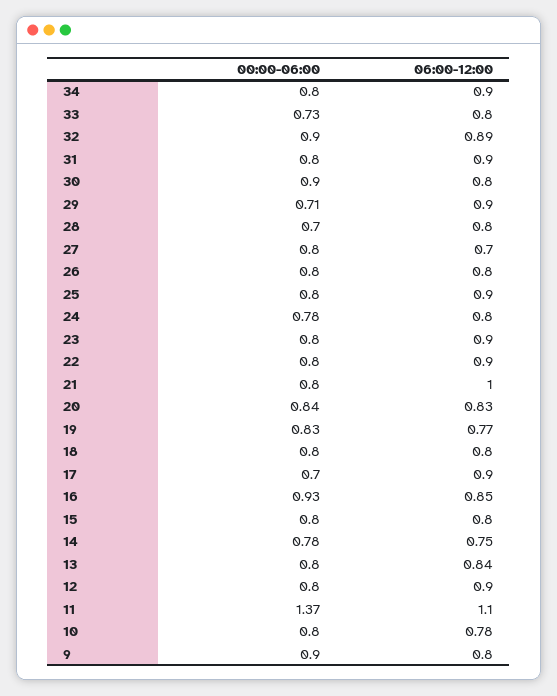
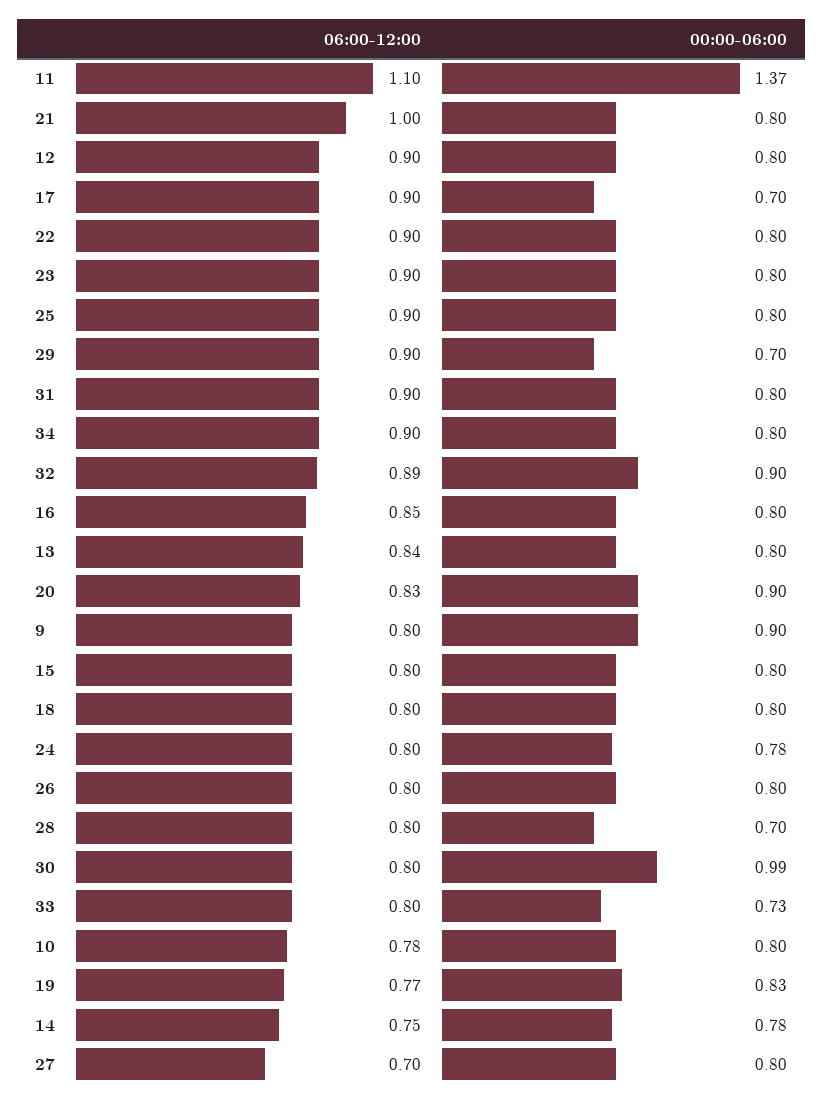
00:00-06:00, 30: 0.9 -> 0.99
00:00-06:00, 29: 0.71 -> 0.7
00:00-06:00, 20: 0.84 -> 0.9
00:00-06:00, 16: 0.93 -> 0.8

